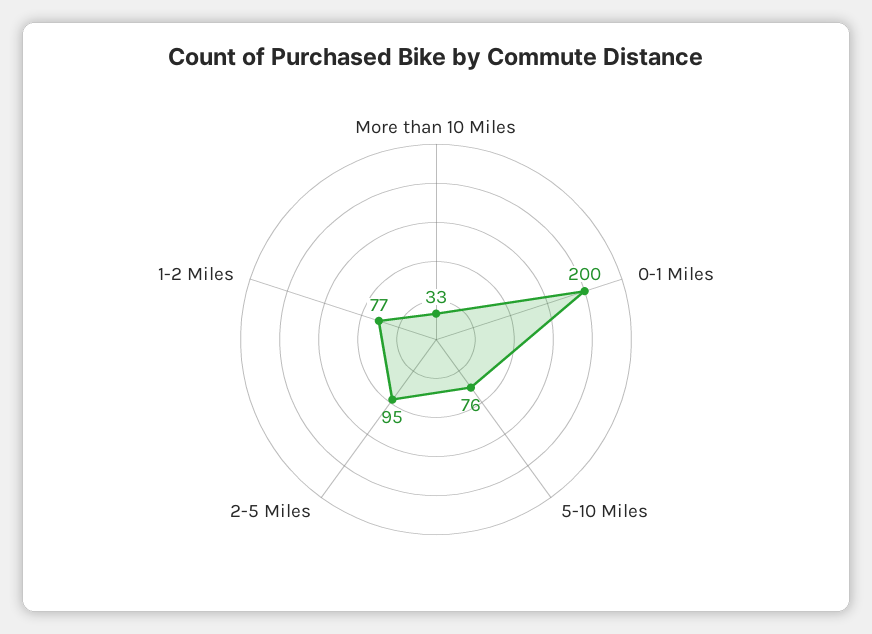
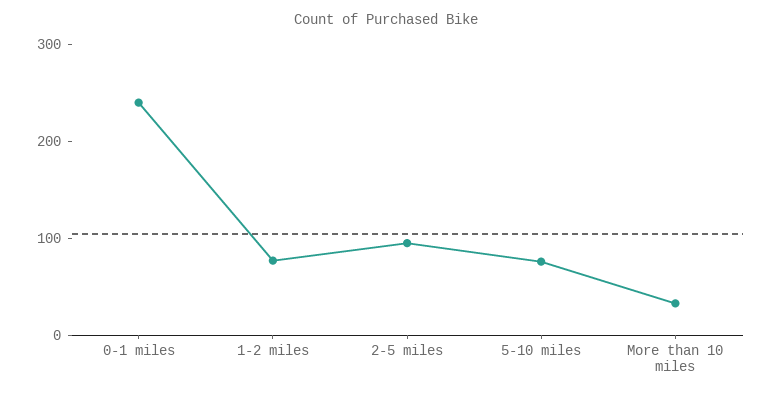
0-1 Miles: 200 -> 240

